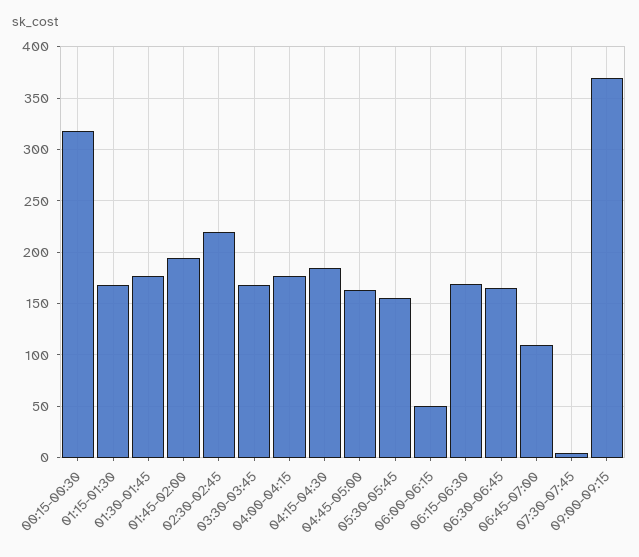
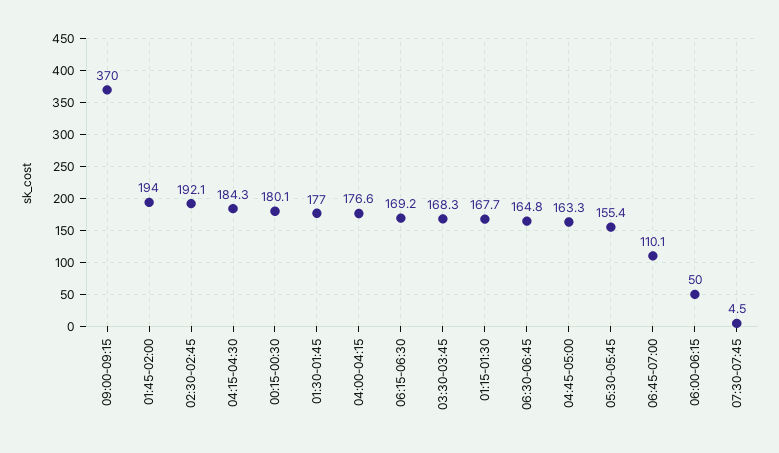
00:15-00:30: 320 -> 180.1
02:30-02:45: 220 -> 192.1

